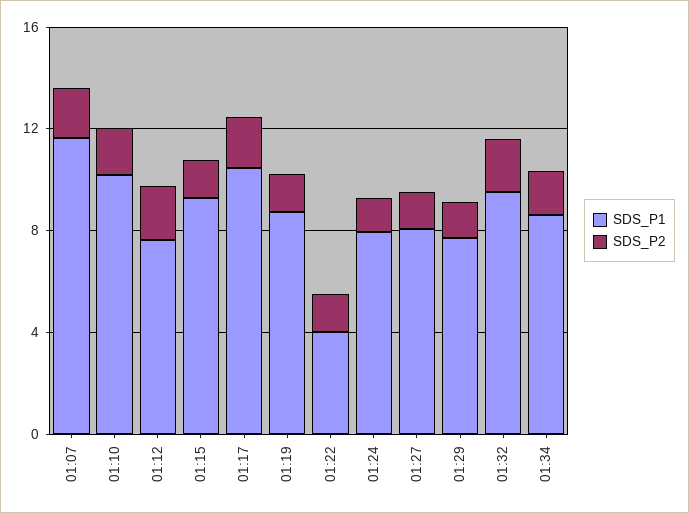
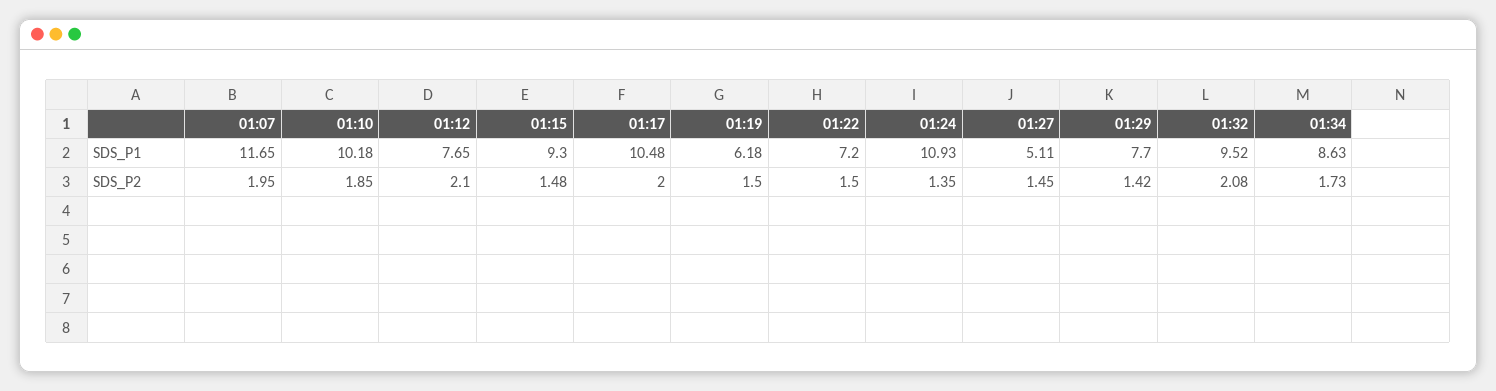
SDS_P1, 01:19: 9 -> 6.18
SDS_P1, 01:22: 4 -> 7.2
SDS_P1, 01:24: 8 -> 10.93
SDS_P1, 01:27: 8 -> 5.11

